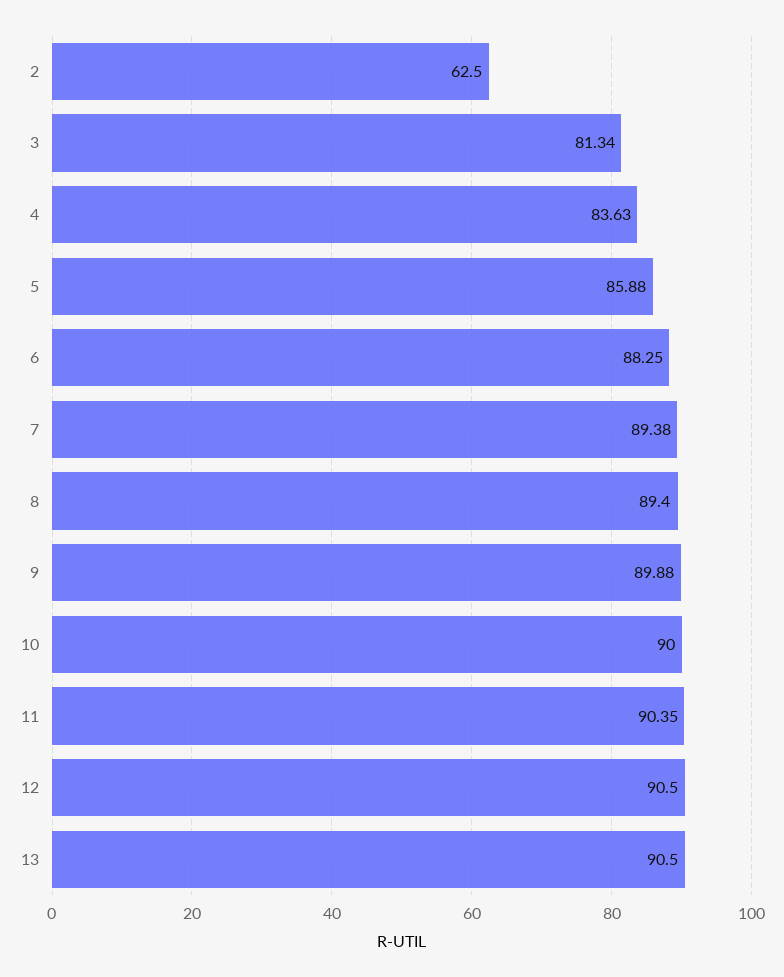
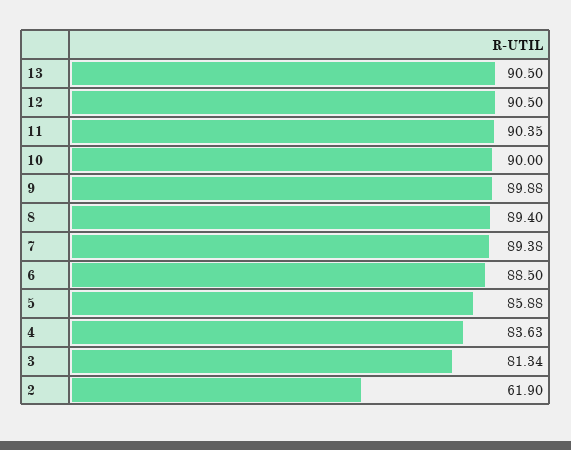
2: 62.5 -> 61.9
6: 88.25 -> 88.5

